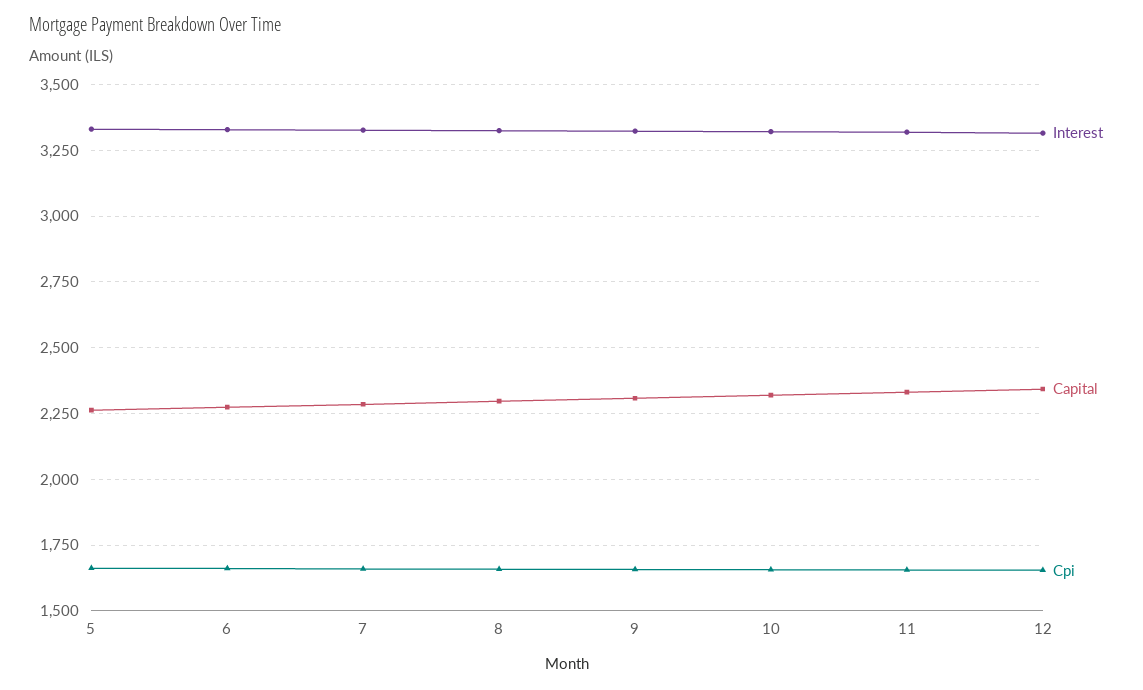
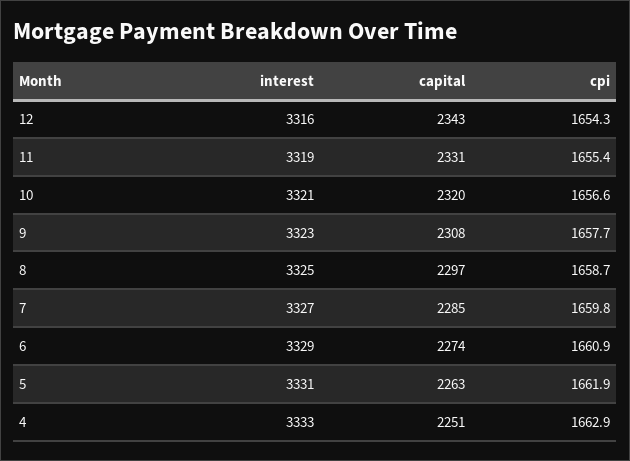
Interest, 4: none -> 3333
Capital, 4: none -> 2251
Cpi, 4: none -> 1662.9

